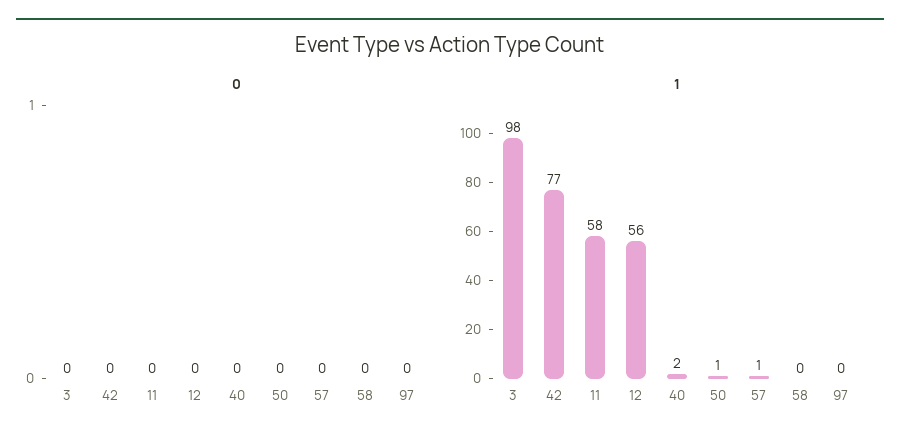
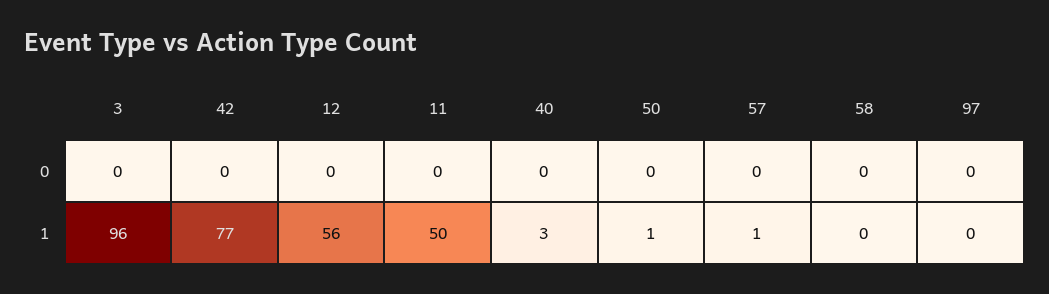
1, 3: 98 -> 96
1, 11: 58 -> 50
1, 40: 2 -> 3

